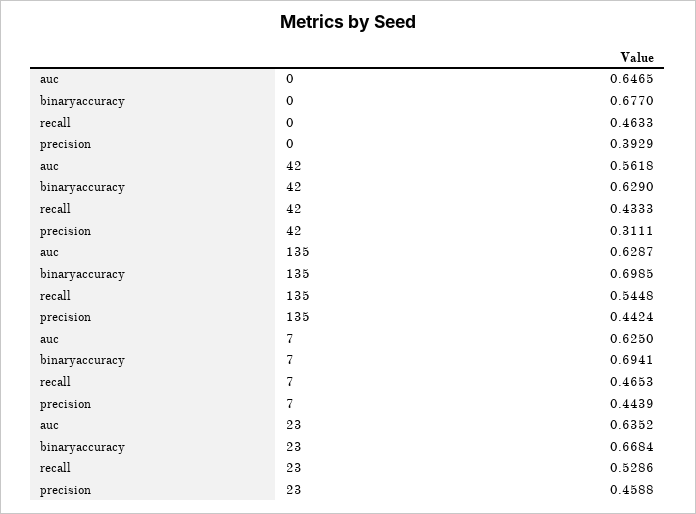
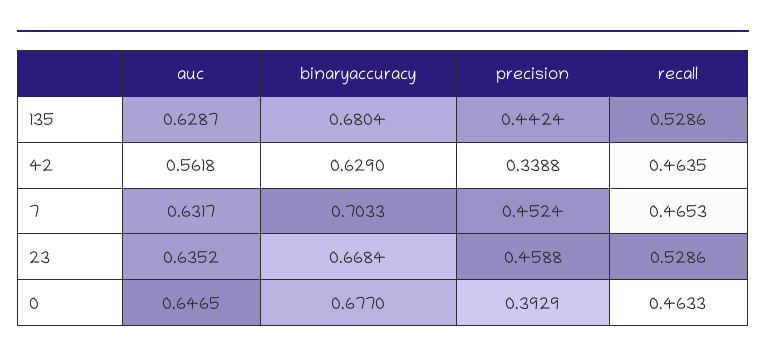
recall, 42: 0.4333 -> 0.4635
precision, 42: 0.3111 -> 0.3388
binaryaccuracy, 135: 0.6985 -> 0.6804
recall, 135: 0.5448 -> 0.5286
auc, 7: 0.625 -> 0.6317
binaryaccuracy, 7: 0.6941 -> 0.7033
precision, 7: 0.4439 -> 0.4524

